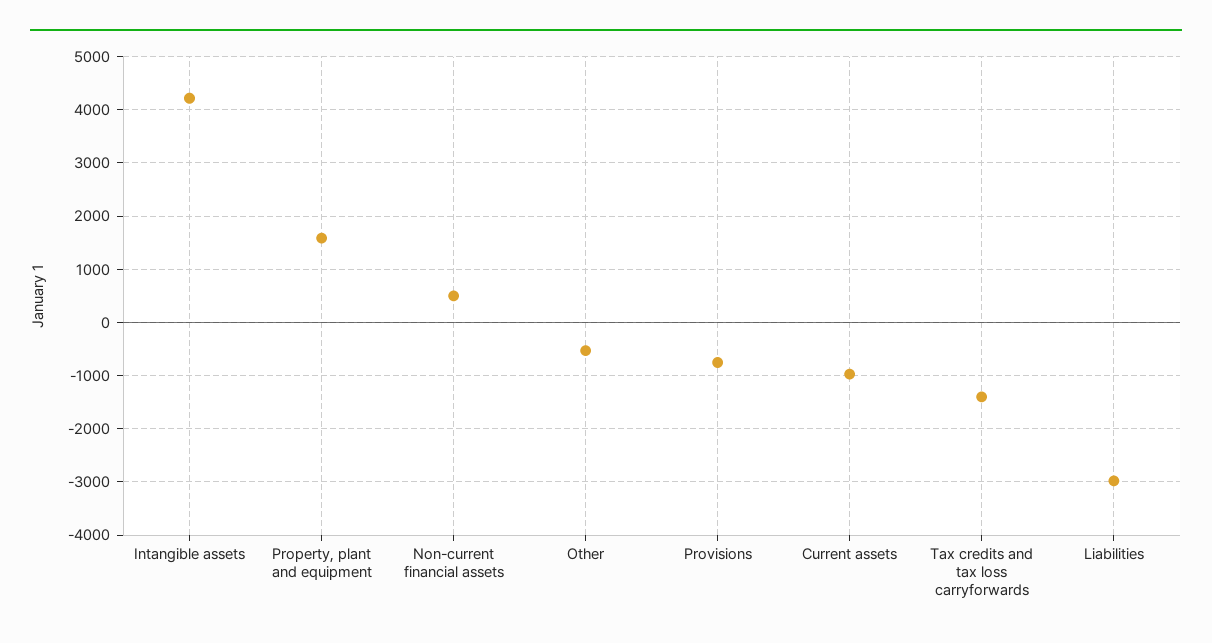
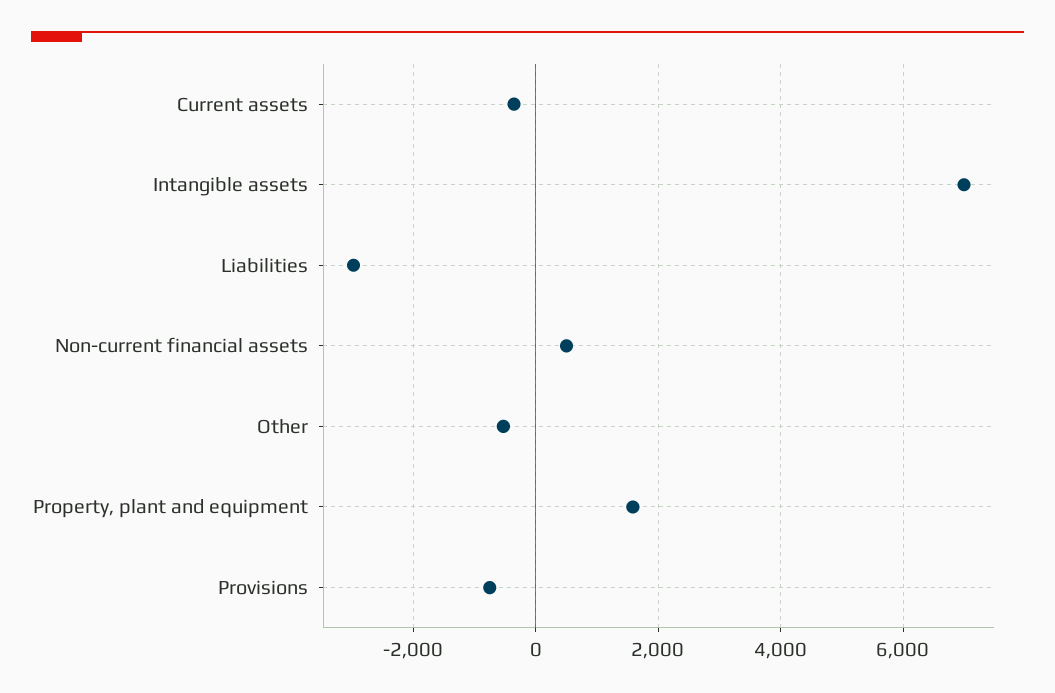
Intangible assets: 4200 -> 7000
Current assets: -1000 -> -400
Tax credits and tax loss carryforwards: -1400 -> none

